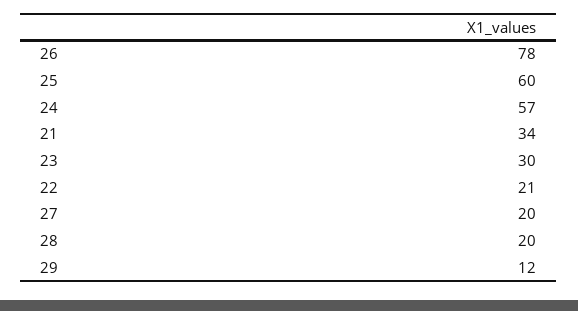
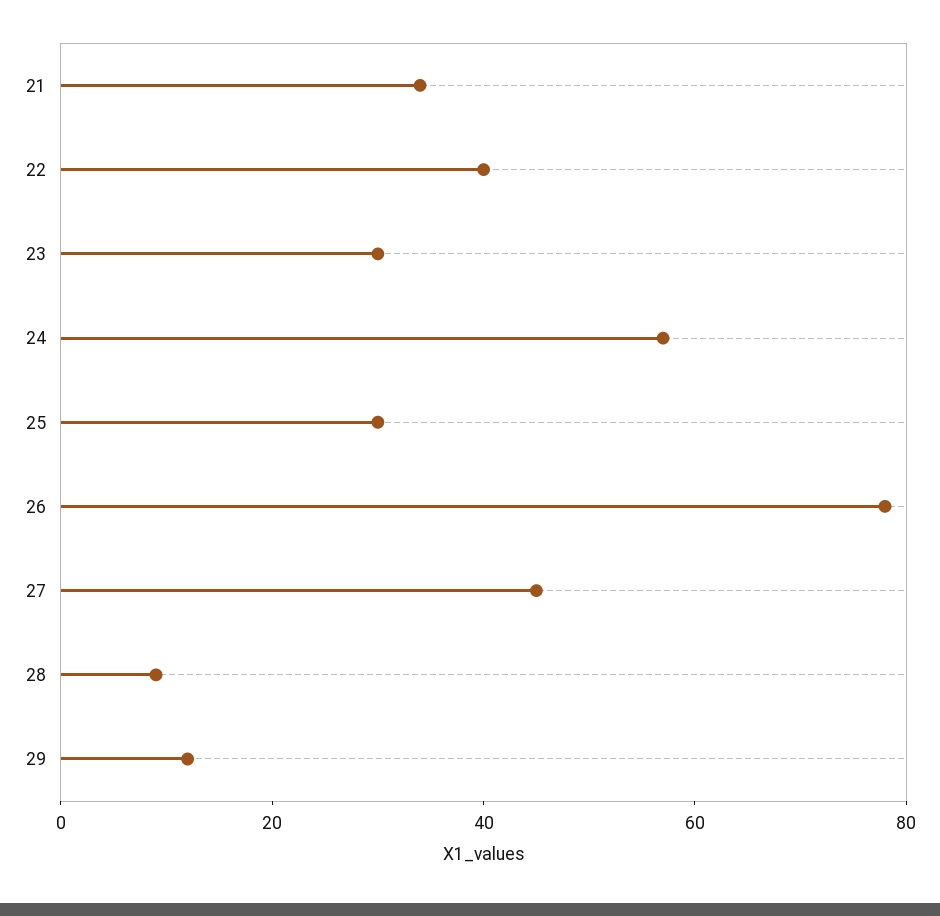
25: 60 -> 30
22: 21 -> 40
27: 20 -> 45
28: 20 -> 10

